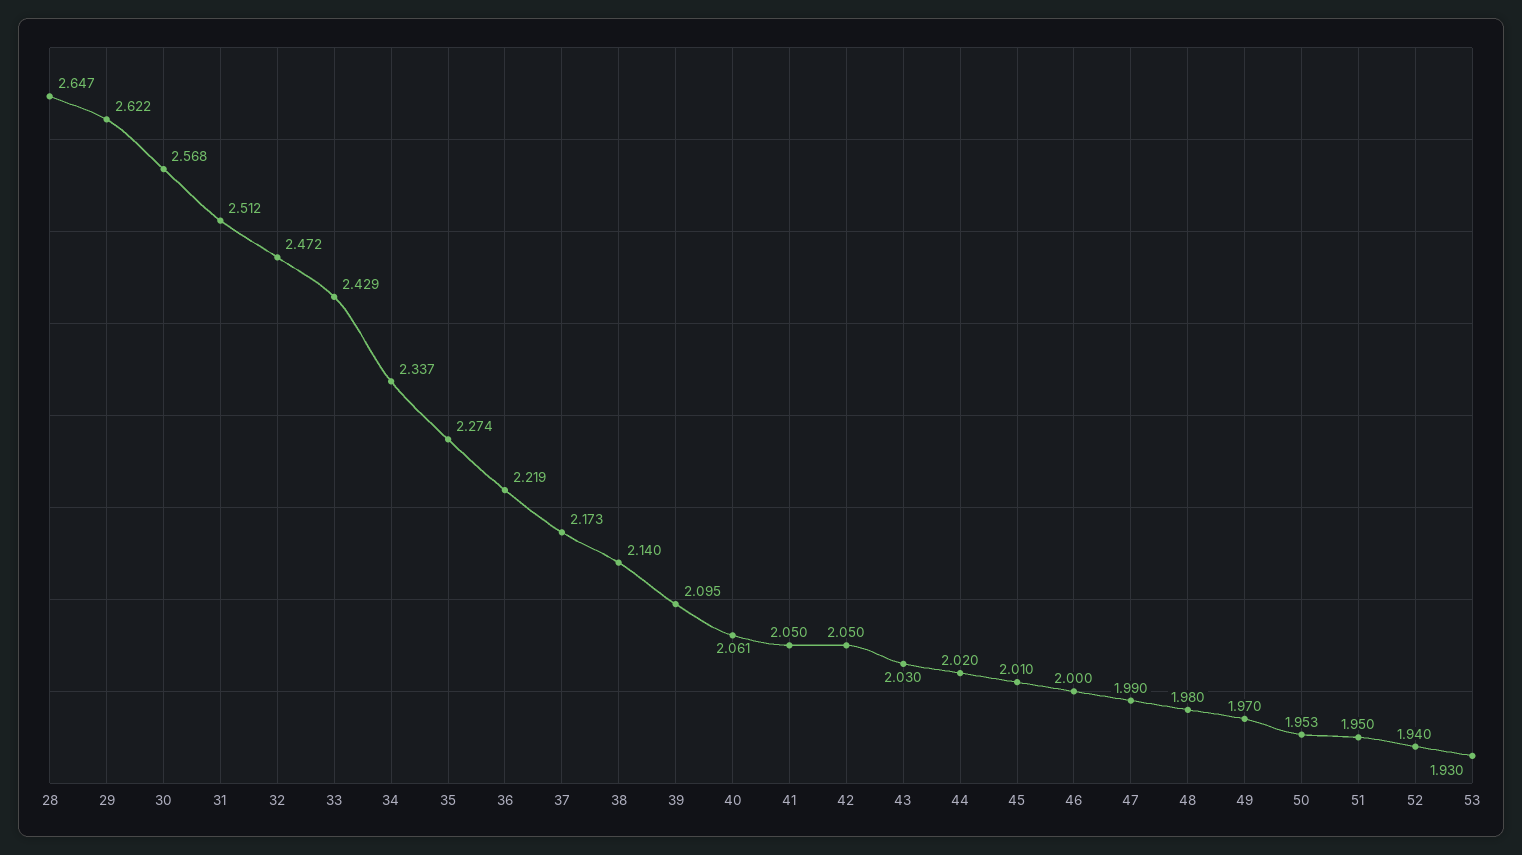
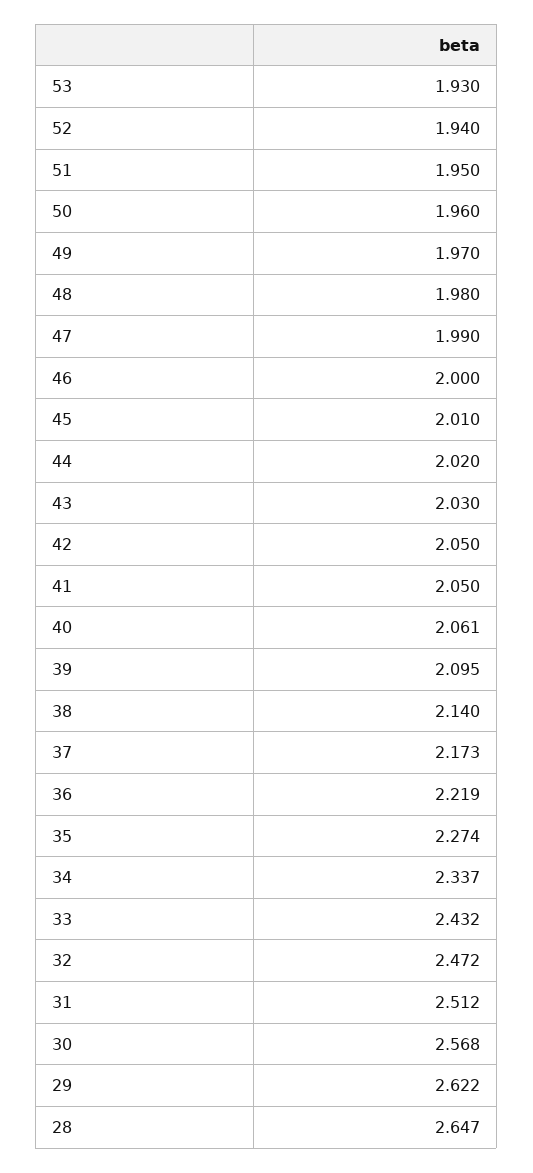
33: 2.429 -> 2.432
50: 1.953 -> 1.96

